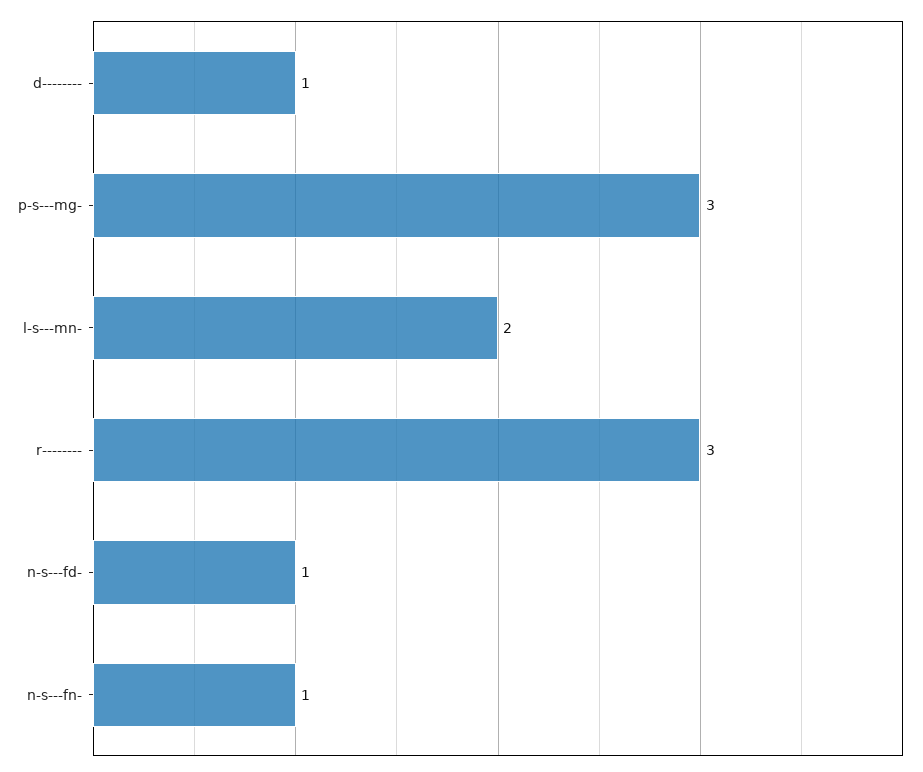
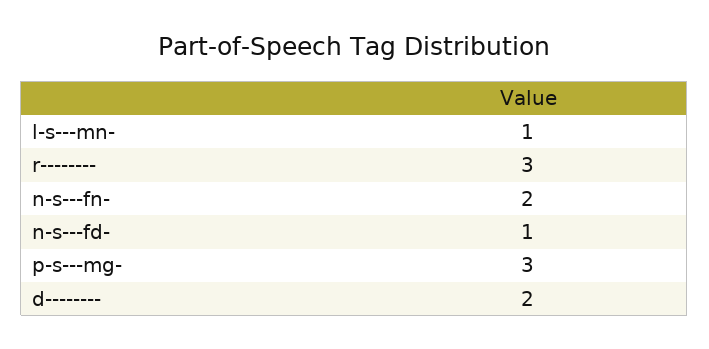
d--------: 1 -> 2
l-s---mn-: 2 -> 1
n-s---fn-: 1 -> 2

